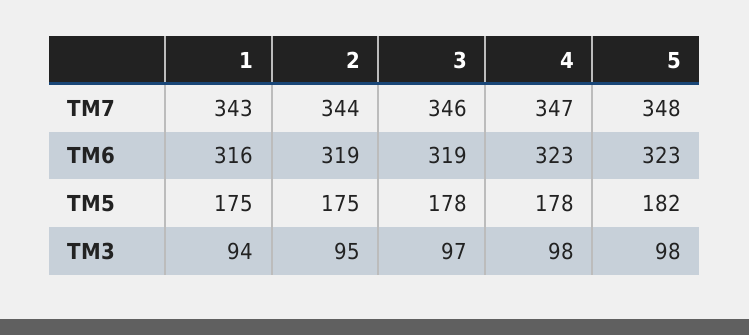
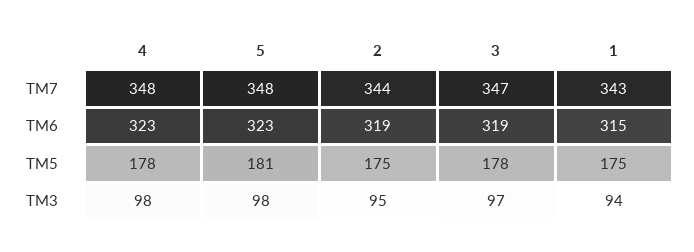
3, TM7: 346 -> 347
4, TM7: 347 -> 348
1, TM6: 316 -> 315
5, TM5: 182 -> 181

